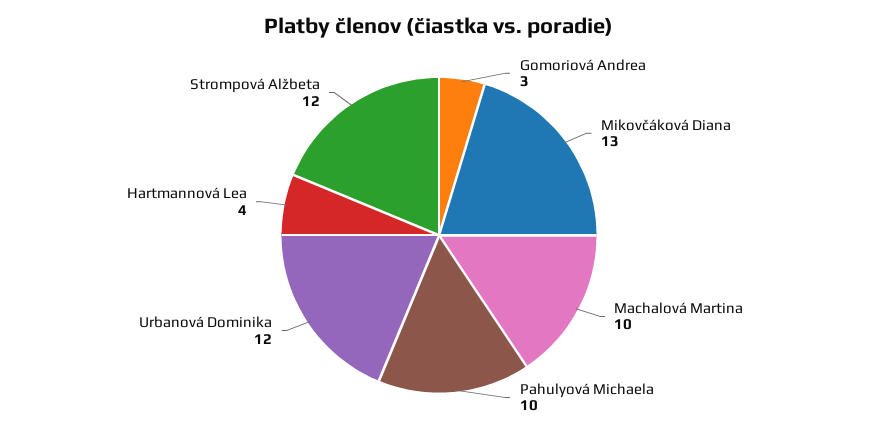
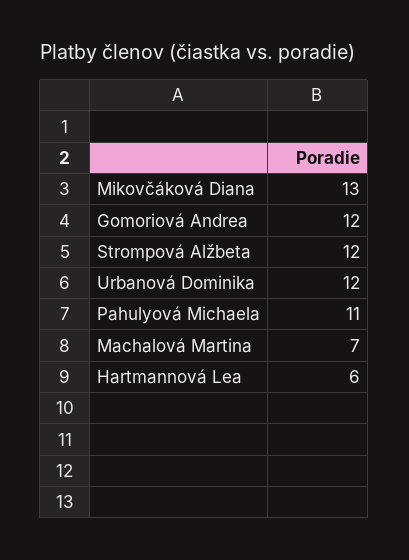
Gomoriová Andrea: 3 -> 12
Machalová Martina: 10 -> 7
Pahulyová Michaela: 10 -> 11
Hartmannová Lea: 4 -> 6

